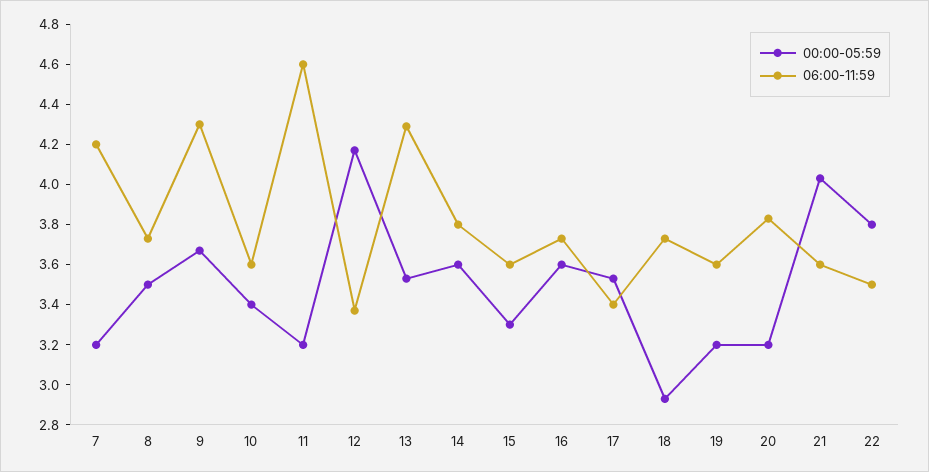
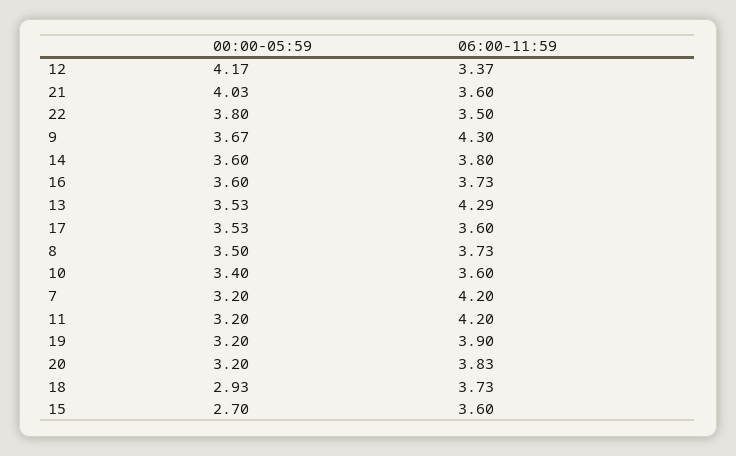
06:00-11:59, 11: 4.6 -> 4.2
00:00-05:59, 15: 3.3 -> 2.7
06:00-11:59, 17: 3.4 -> 3.6
06:00-11:59, 19: 3.6 -> 3.9

